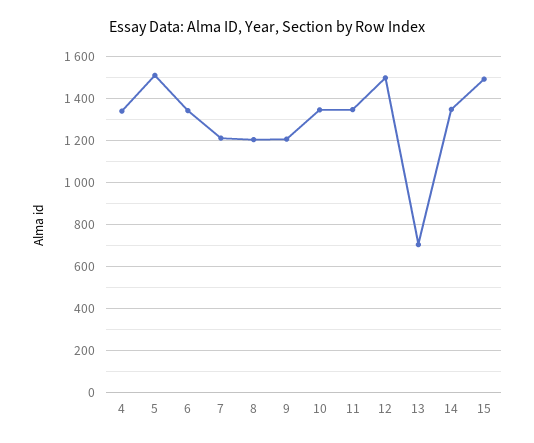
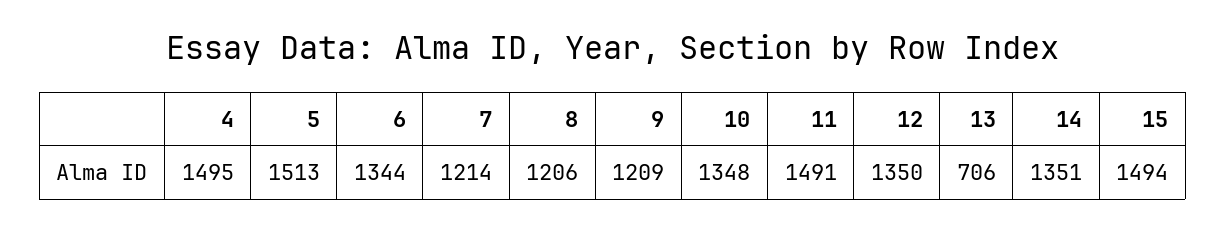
4: 1350 -> 1495
11: 1350 -> 1491
12: 1500 -> 1350

